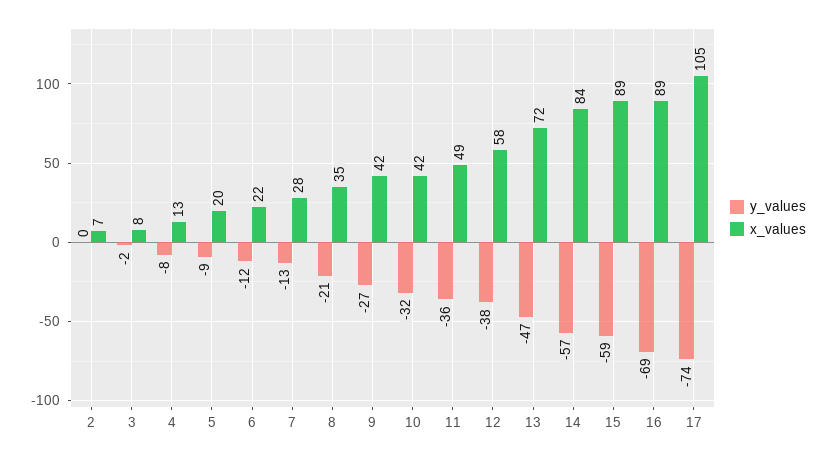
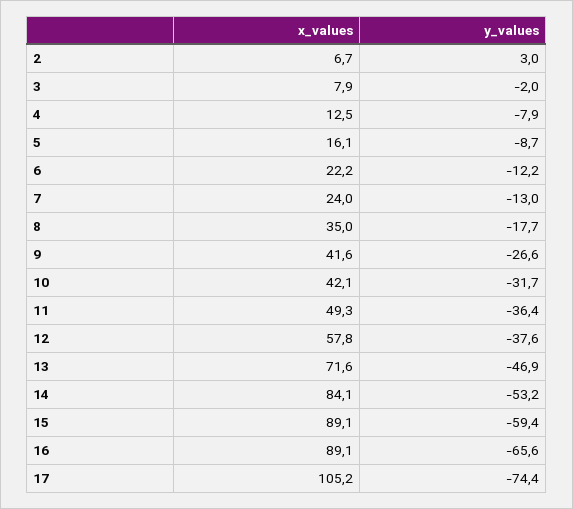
y_values, 2: 0 -> 3
x_values, 5: 20 -> 16.1
x_values, 7: 28 -> 24
y_values, 8: -21 -> -17.7
y_values, 14: -57 -> -53.2
y_values, 16: -69 -> -65.6

